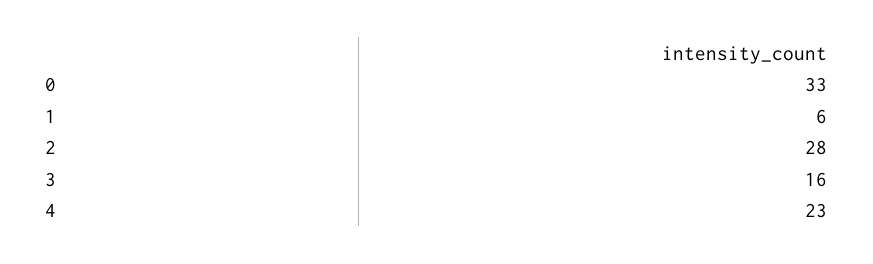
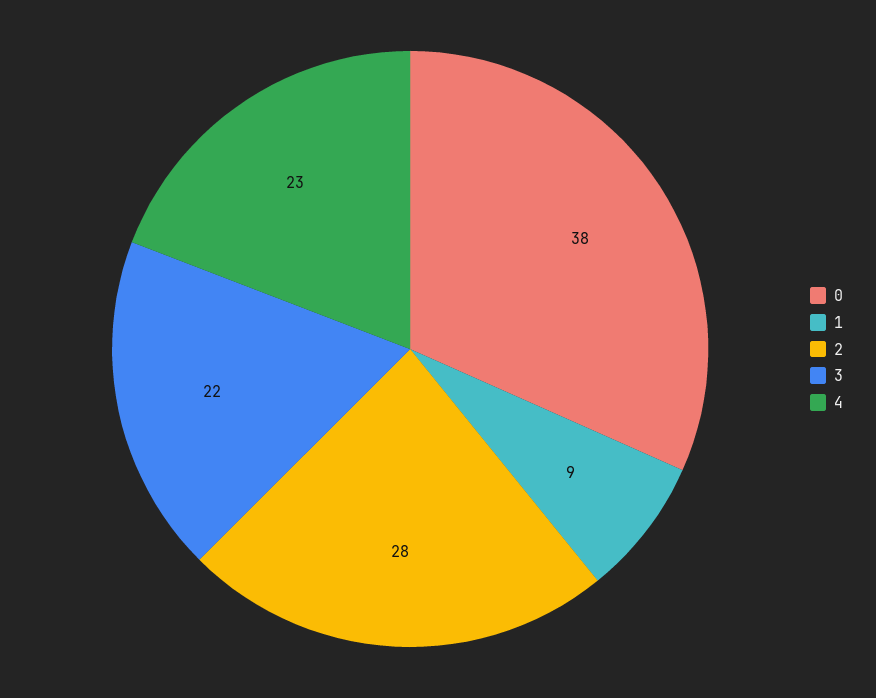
0: 33 -> 38
1: 6 -> 9
3: 16 -> 22

